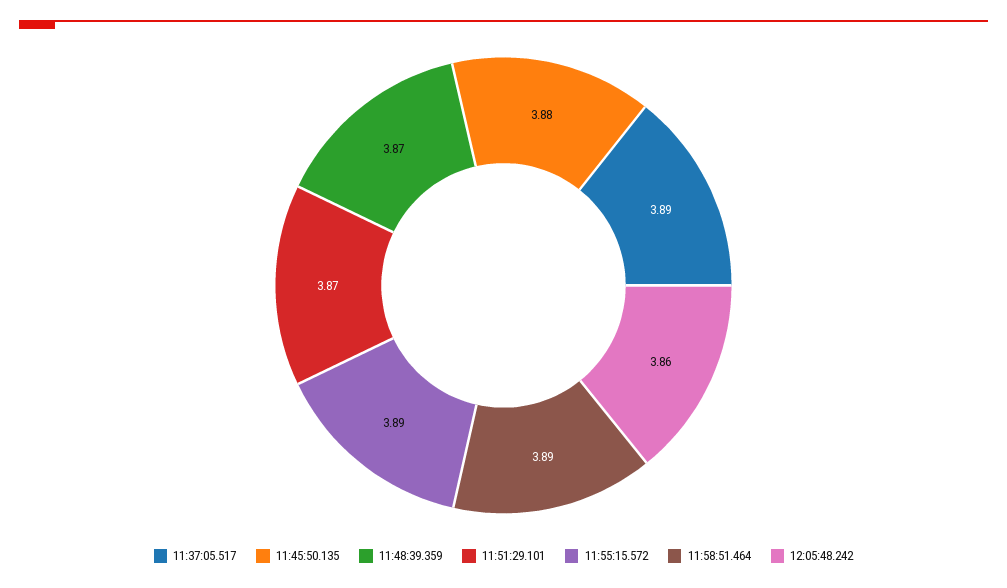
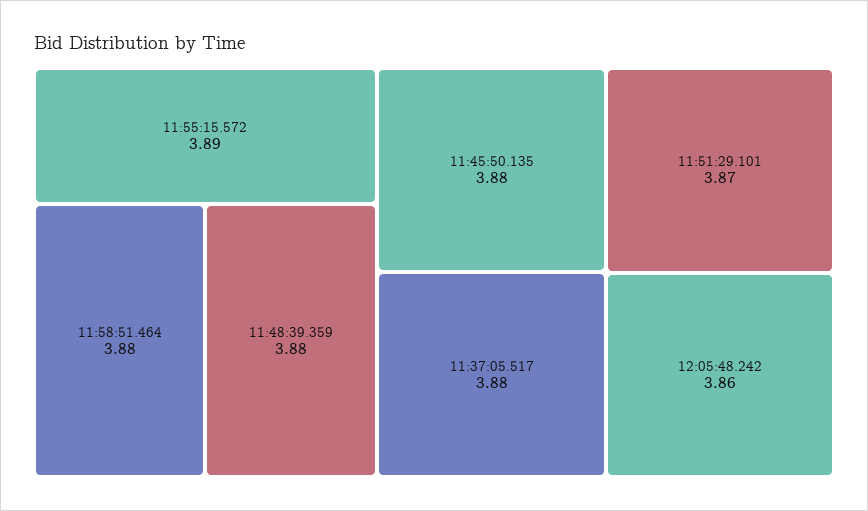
11:37:05.517: 3.89 -> 3.88
11:48:39.359: 3.87 -> 3.88
11:58:51.464: 3.89 -> 3.88

